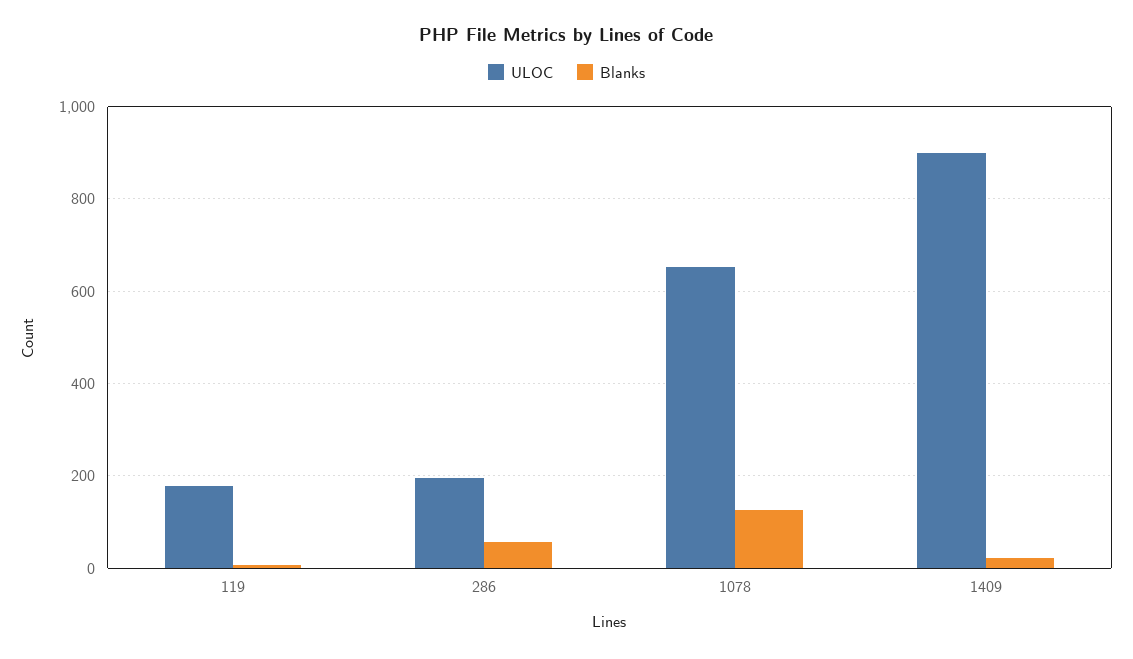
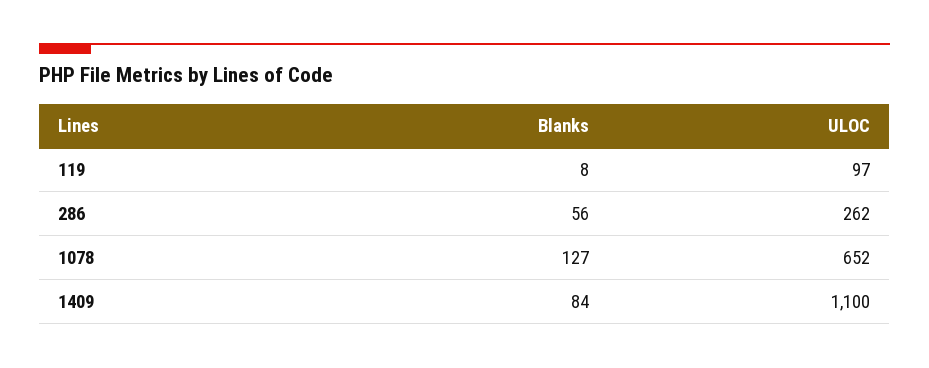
ULOC, 119: 180 -> 97
ULOC, 286: 200 -> 262
ULOC, 1409: 900 -> 1100
Blanks, 1409: 20 -> 84

